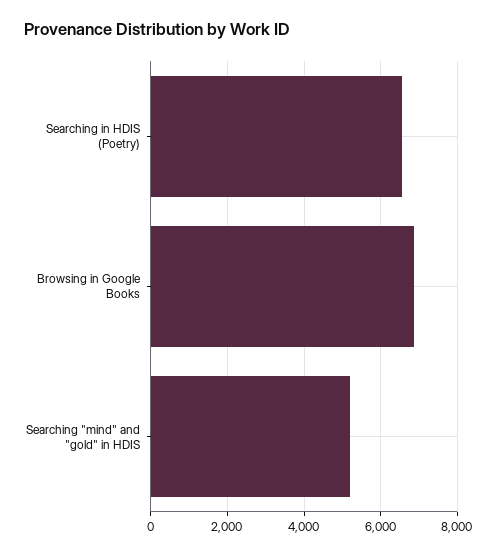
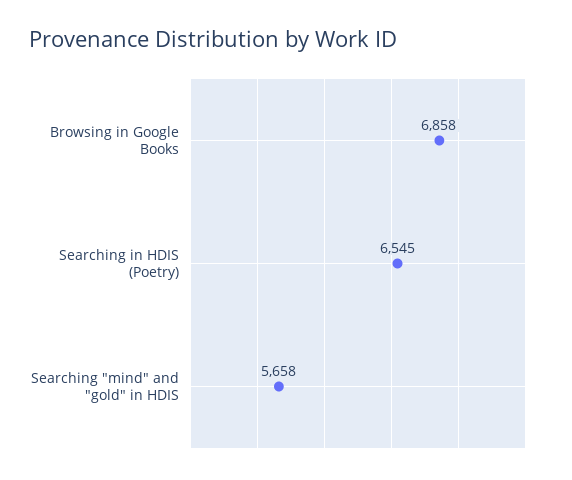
Searching "mind" and "gold" in HDIS: 5200 -> 5658

